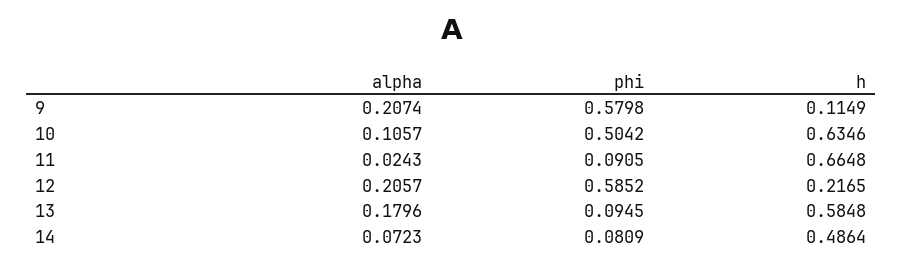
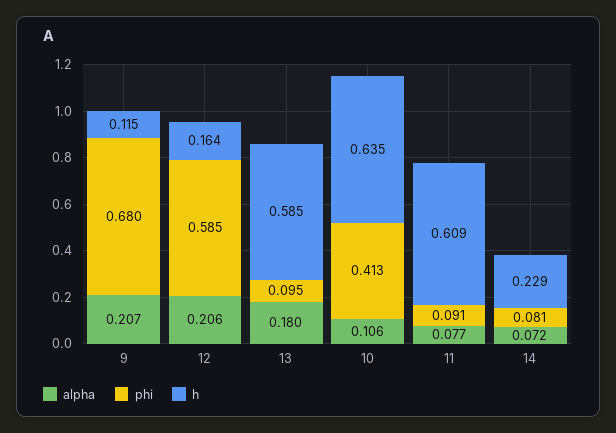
phi, 9: 0.5798 -> 0.68
phi, 10: 0.5042 -> 0.413
alpha, 11: 0.0243 -> 0.077
h, 11: 0.6648 -> 0.609
h, 12: 0.2165 -> 0.164
h, 14: 0.4864 -> 0.229

